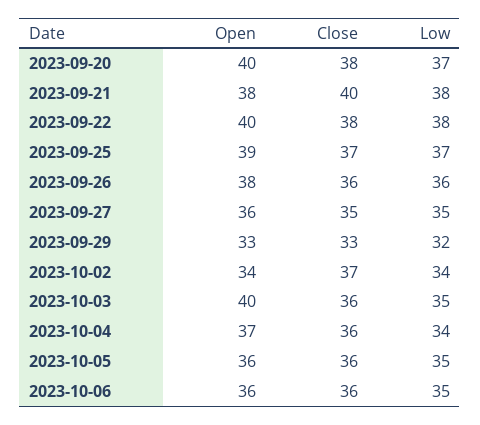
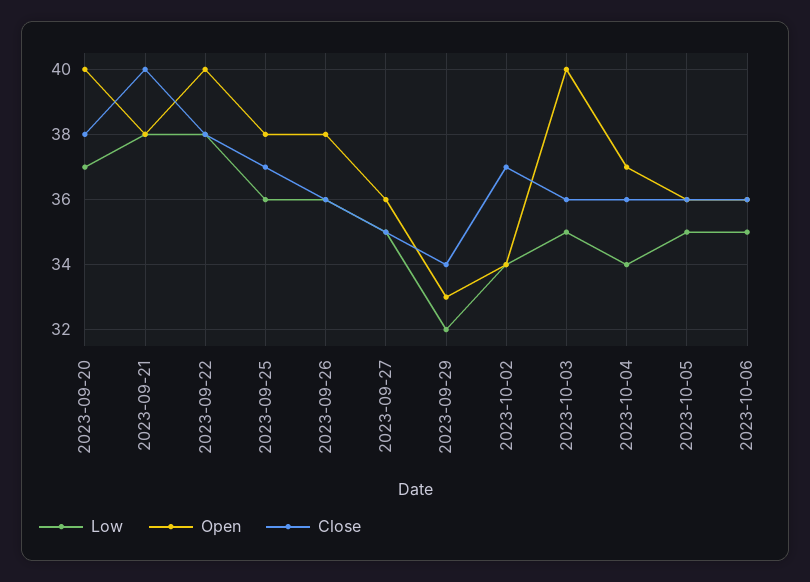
Open, 2023-09-25: 39 -> 38
Low, 2023-09-25: 37 -> 36
Close, 2023-09-29: 33 -> 34

